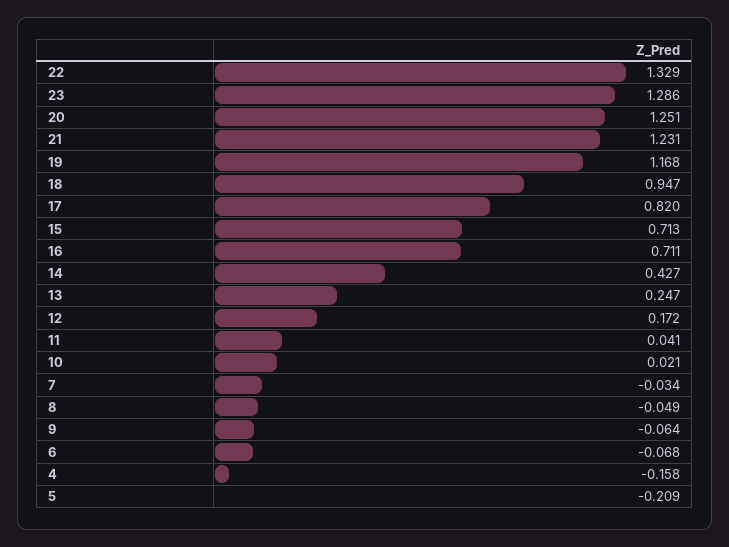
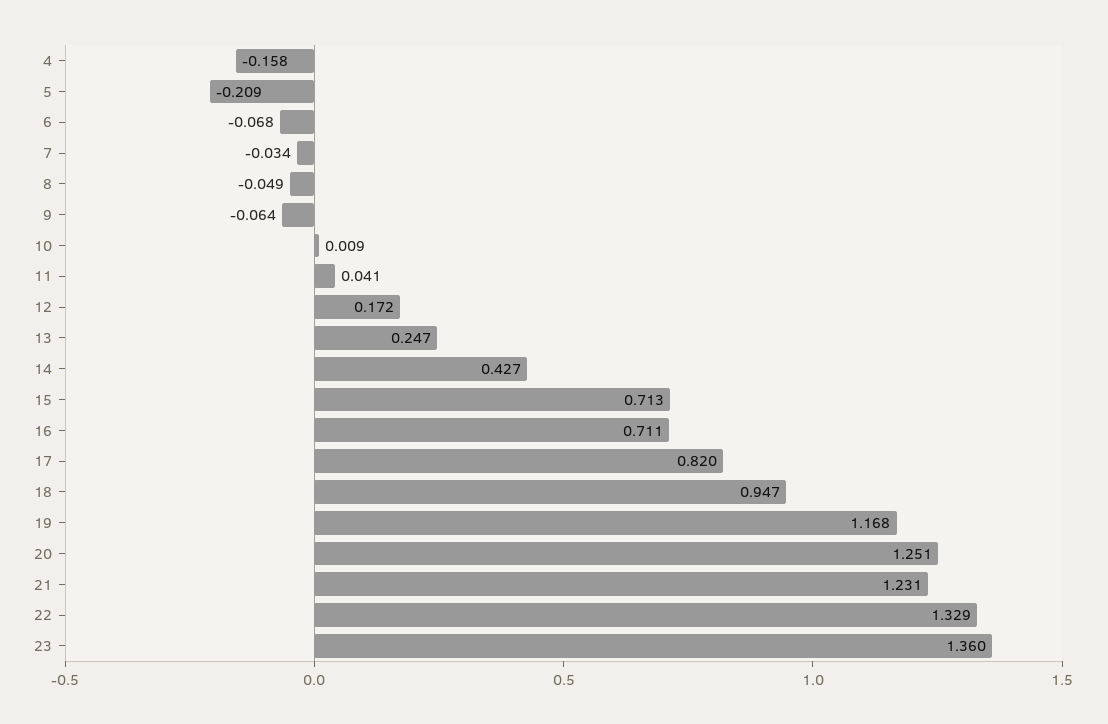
23: 1.286 -> 1.36
10: 0.021 -> 0.009

